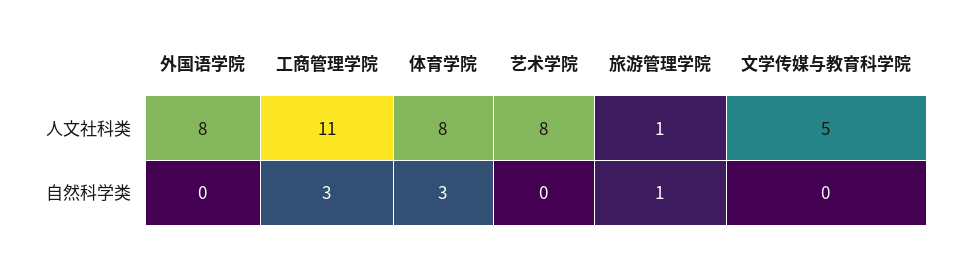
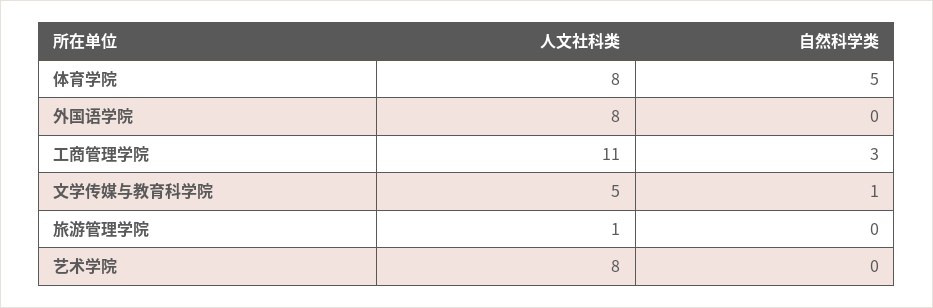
体育学院, 自然科学类: 3 -> 5
旅游管理学院, 自然科学类: 1 -> 0
文学传媒与教育科学院, 自然科学类: 0 -> 1

